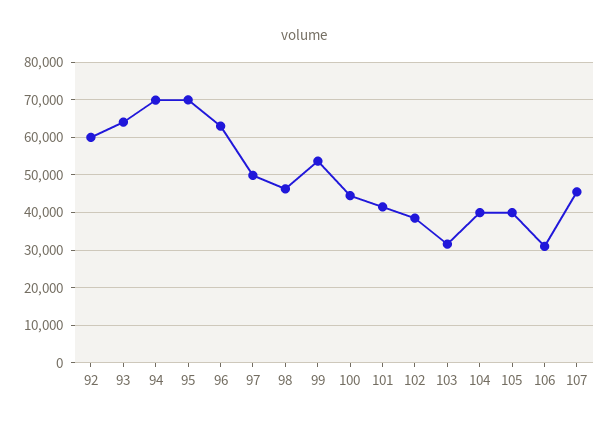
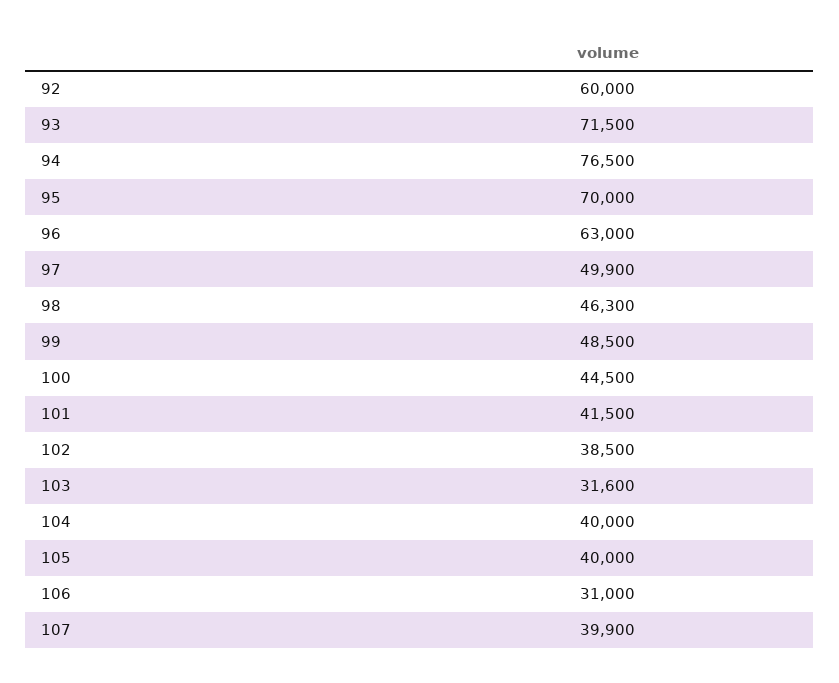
93: 64000 -> 71500
94: 70000 -> 76500
99: 54000 -> 48500
107: 46000 -> 39900

